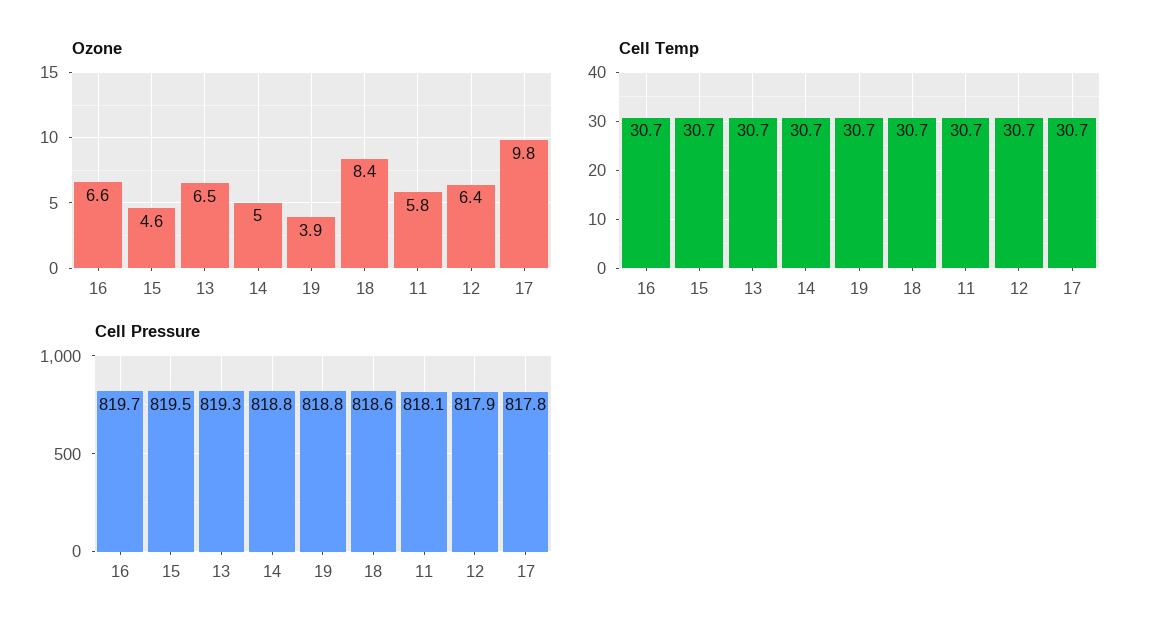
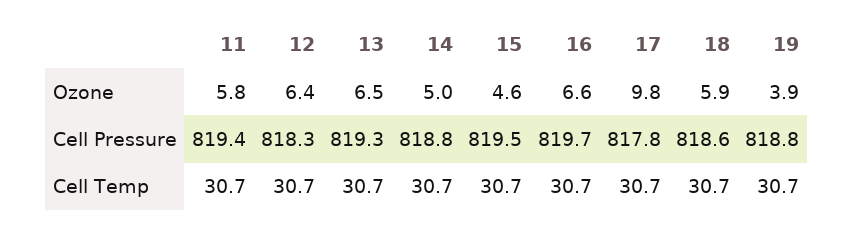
Ozone, 18: 8.4 -> 5.9
Cell Pressure, 11: 818.1 -> 819.4
Cell Pressure, 12: 817.9 -> 818.3

